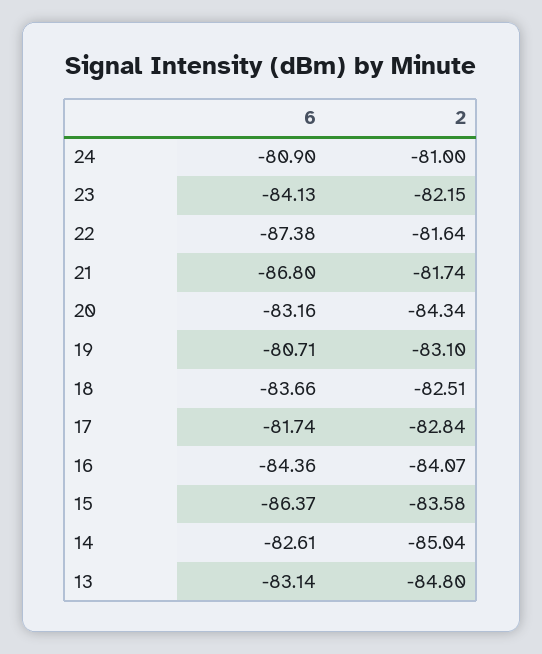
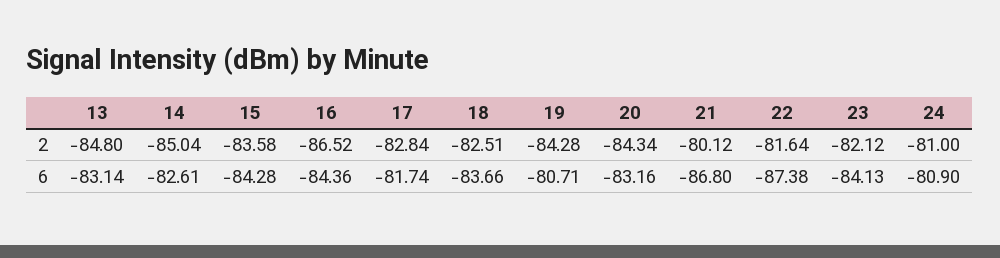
2, 23: -82.15 -> -82.12
2, 21: -81.74 -> -80.12
2, 19: -83.1 -> -84.28
2, 16: -84.07 -> -86.52
6, 15: -86.37 -> -84.28

